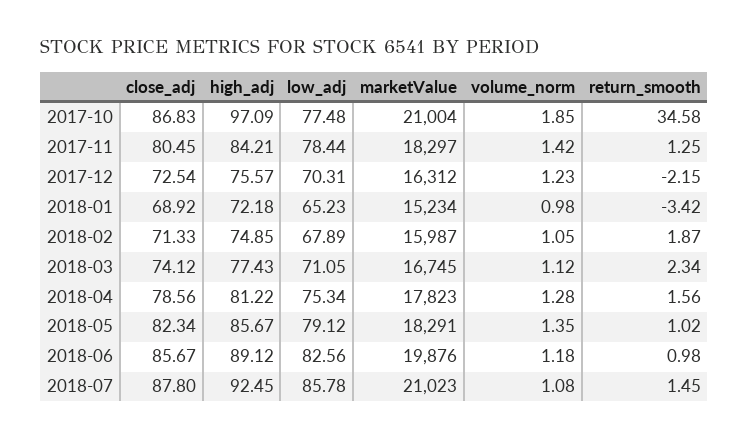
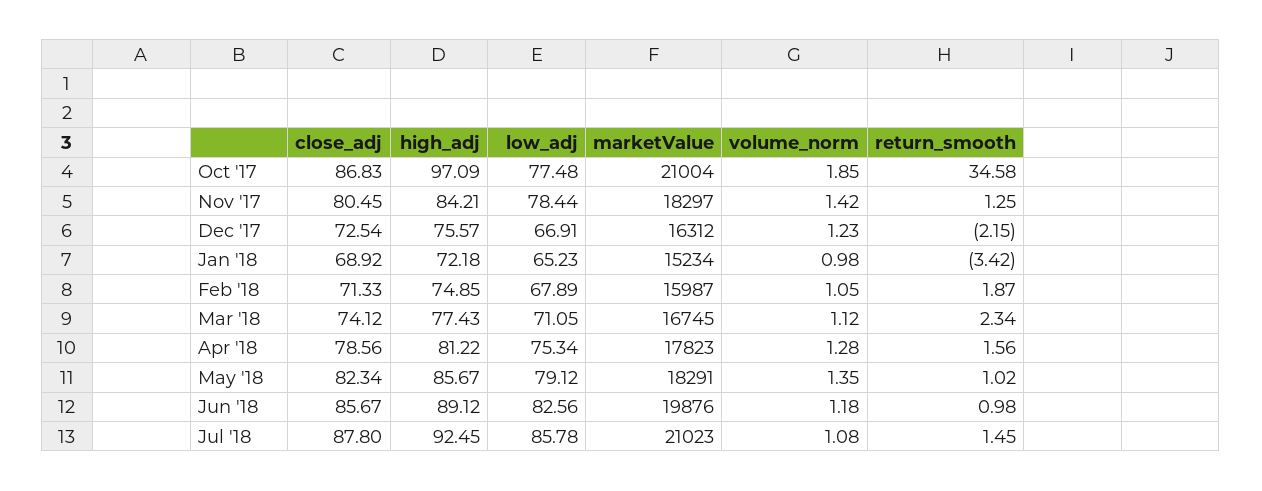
low_adj, 2017-12: 70.31 -> 66.91

